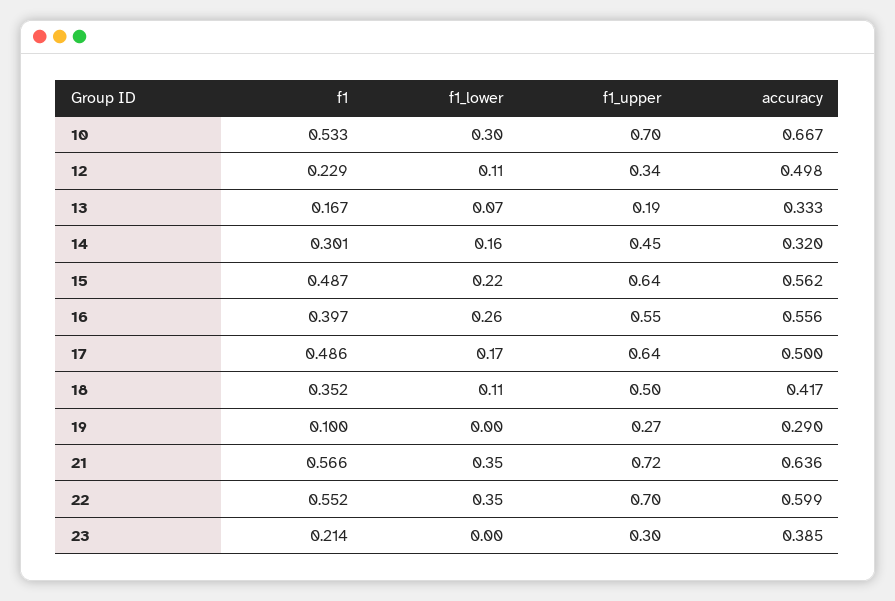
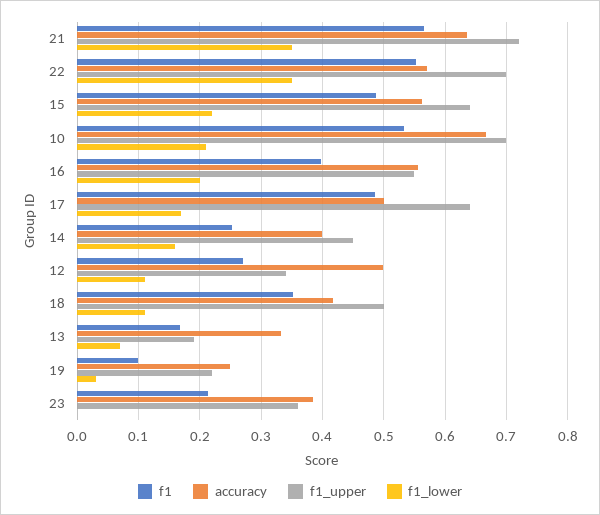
f1_lower, 10: 0.3 -> 0.21
f1, 12: 0.229 -> 0.27
f1, 14: 0.301 -> 0.25
accuracy, 14: 0.32 -> 0.4
f1_lower, 16: 0.26 -> 0.2
f1_lower, 19: 0 -> 0.03
f1_upper, 19: 0.27 -> 0.22
accuracy, 19: 0.29 -> 0.25
accuracy, 22: 0.599 -> 0.57
f1_upper, 23: 0.3 -> 0.36

